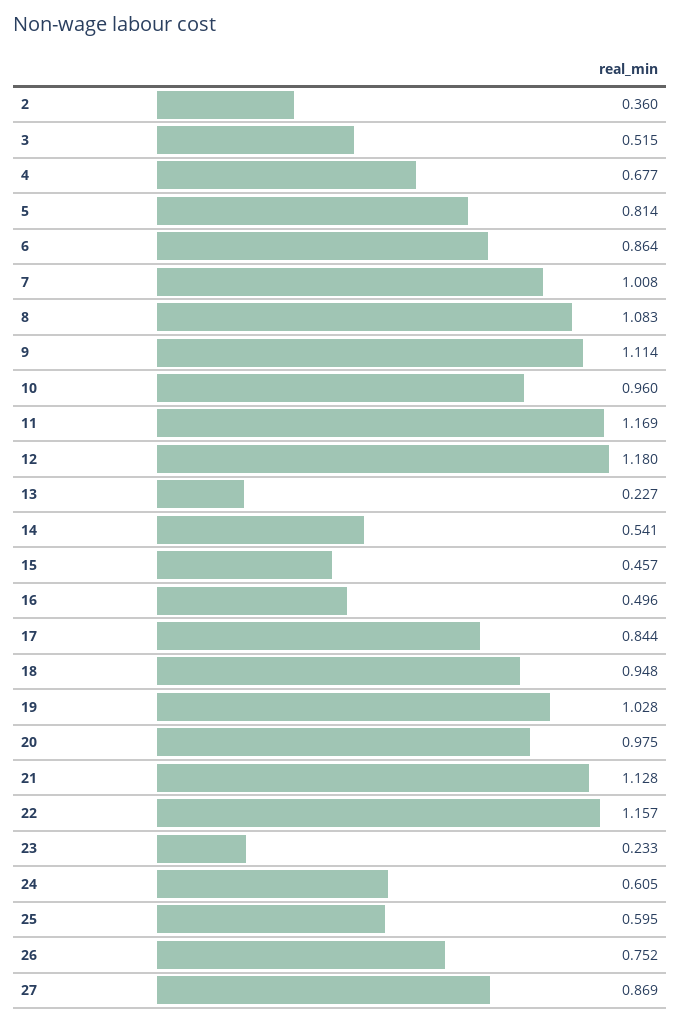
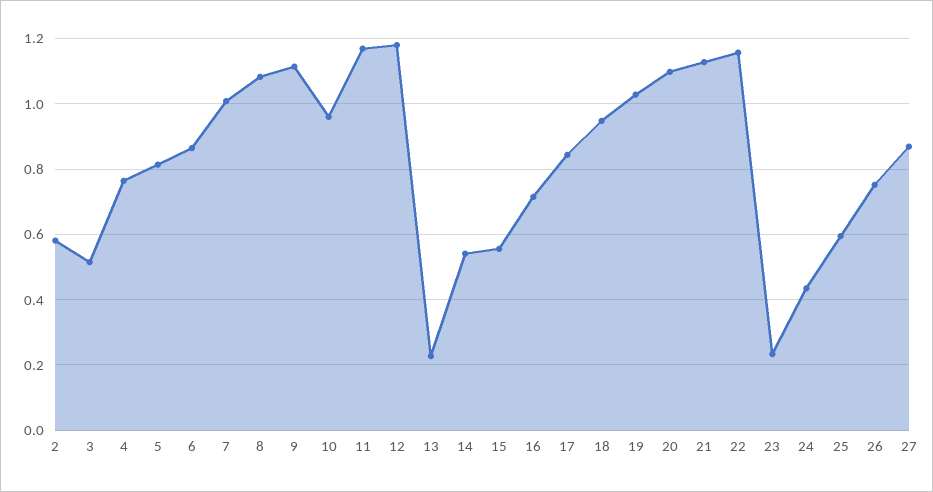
2: 0.36 -> 0.58
4: 0.677 -> 0.76
15: 0.457 -> 0.56
16: 0.496 -> 0.72
20: 0.975 -> 1.1
24: 0.605 -> 0.44

